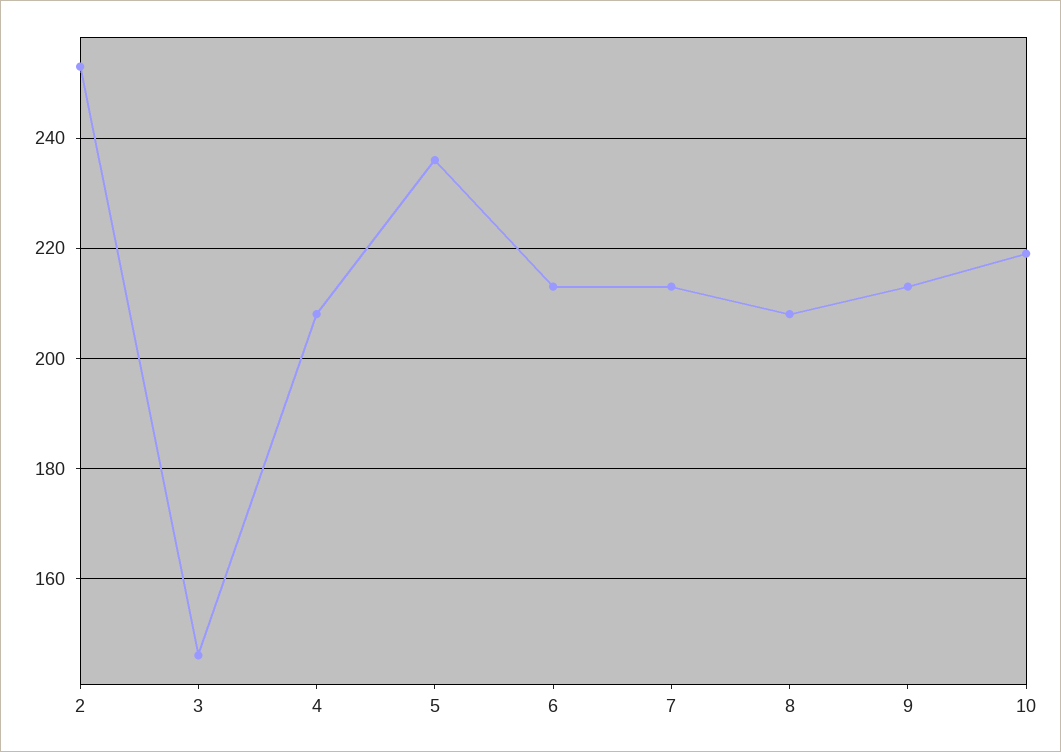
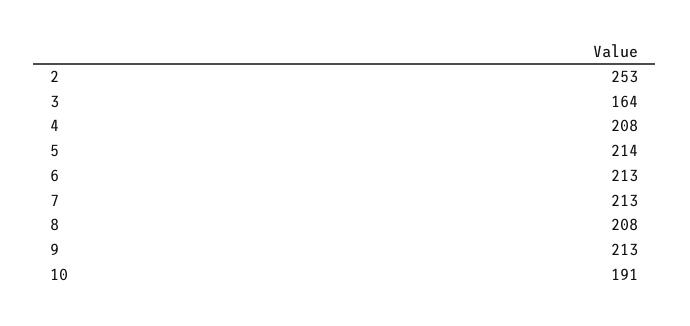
3: 145 -> 164
5: 235 -> 214
10: 220 -> 191

